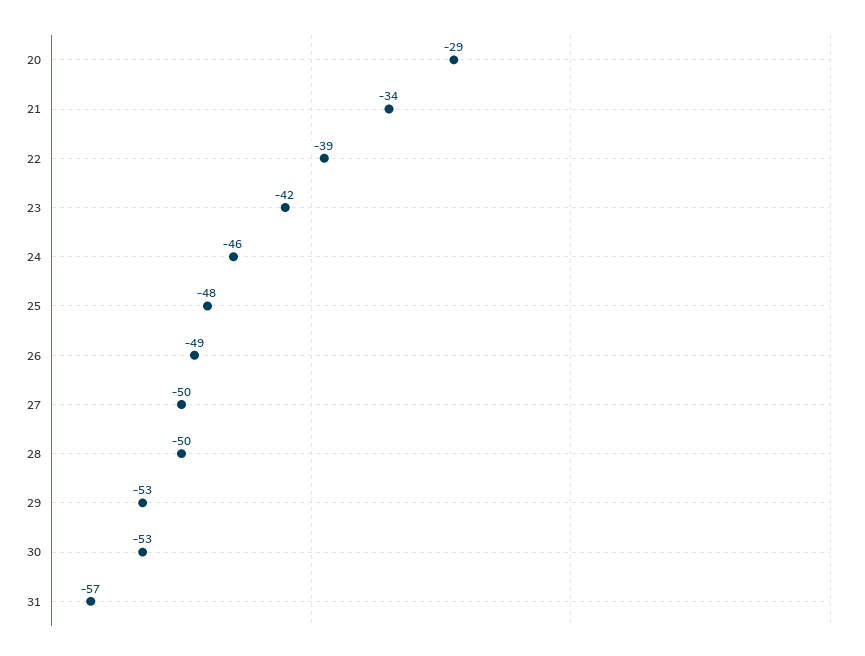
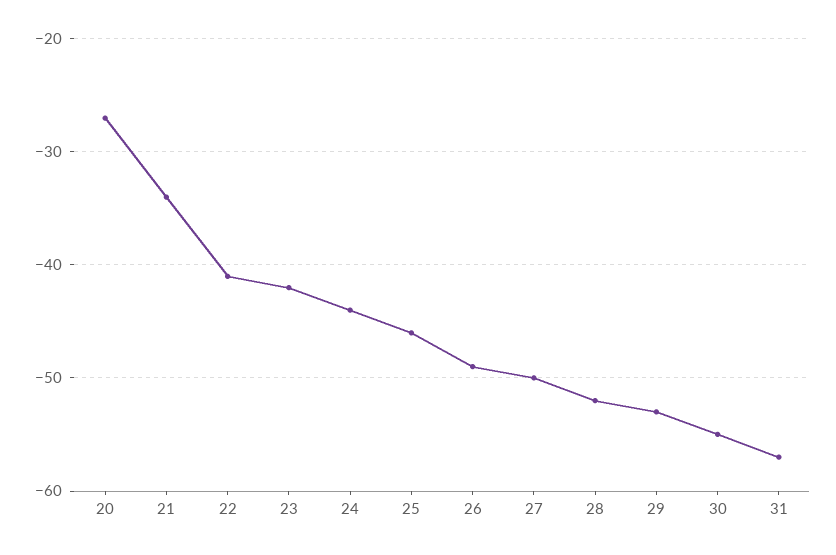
20: -29 -> -27
22: -39 -> -41
24: -46 -> -44
25: -48 -> -46
28: -50 -> -52
30: -53 -> -55

